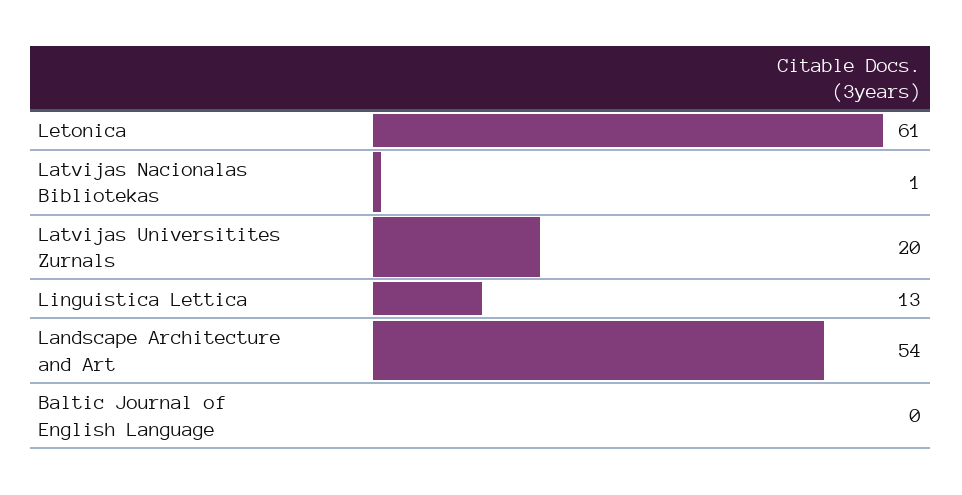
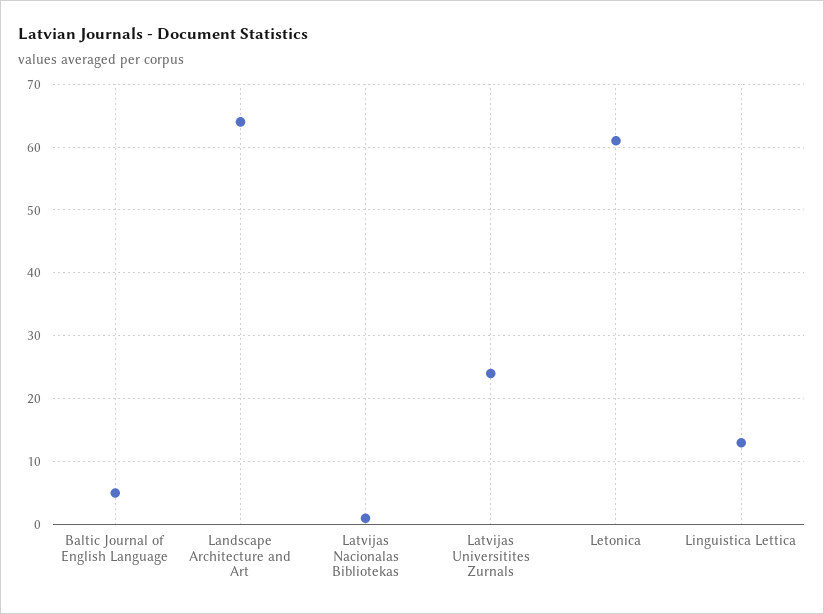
Latvijas Universitites Zurnals: 20 -> 24
Landscape Architecture and Art: 54 -> 64
Baltic Journal of English Language: 0 -> 5

